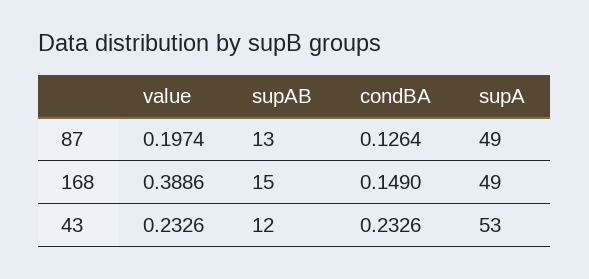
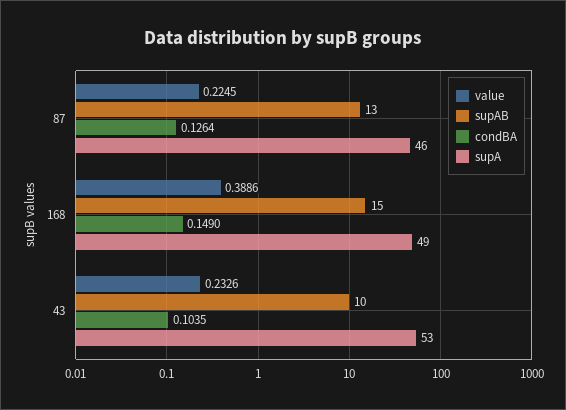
value, 87: 0.1974 -> 0.2245
supA, 87: 49 -> 46
supAB, 43: 12 -> 10
condBA, 43: 0.2326 -> 0.1035

